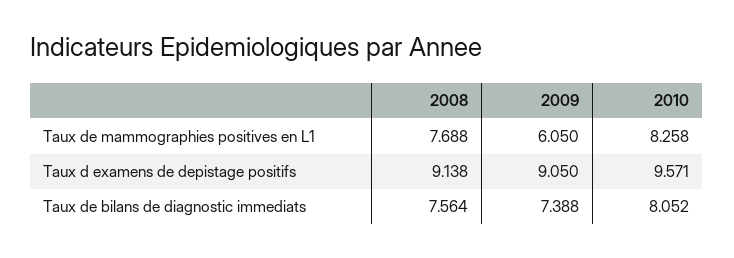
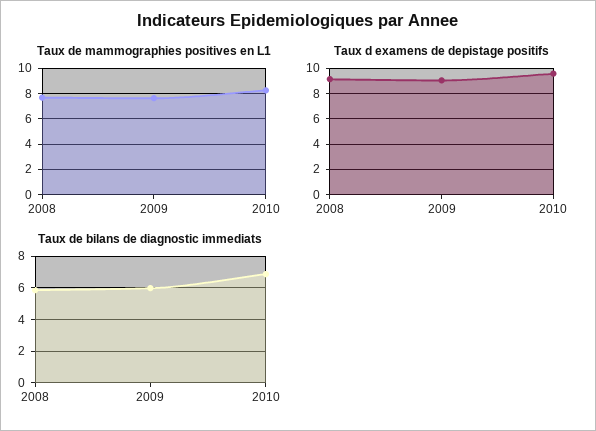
Taux de mammographies positives en L1, 2009: 6.05 -> 7.5
Taux de bilans de diagnostic immediats, 2008: 7.564 -> 6
Taux de bilans de diagnostic immediats, 2009: 7.388 -> 6
Taux de bilans de diagnostic immediats, 2010: 8.052 -> 7

